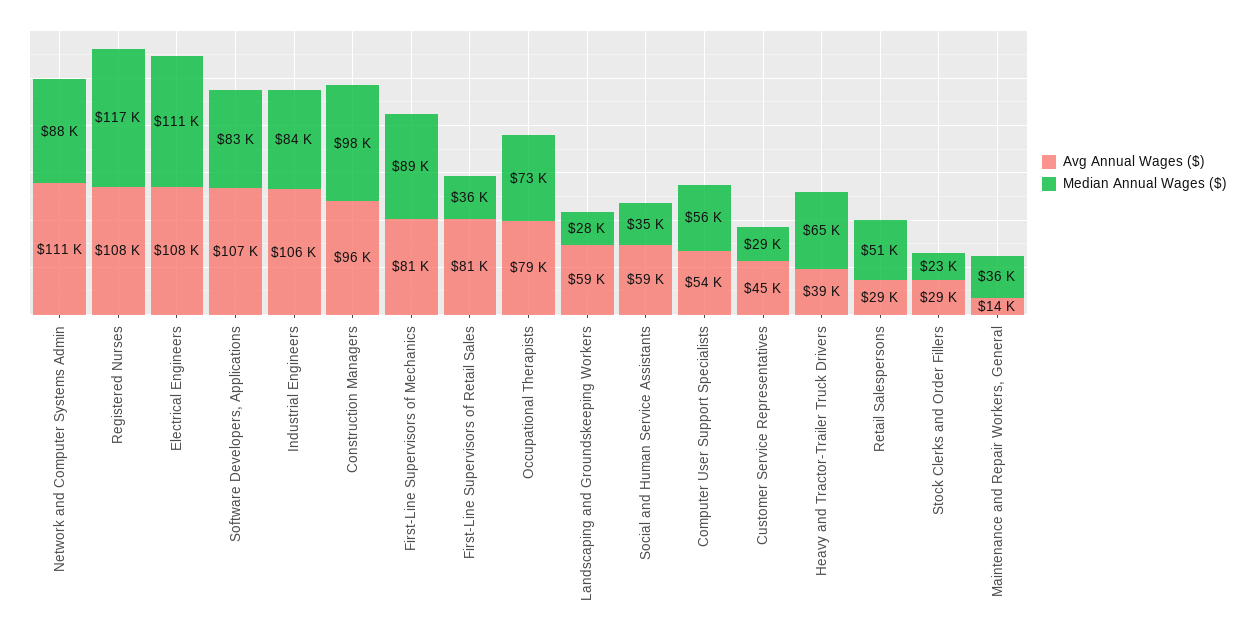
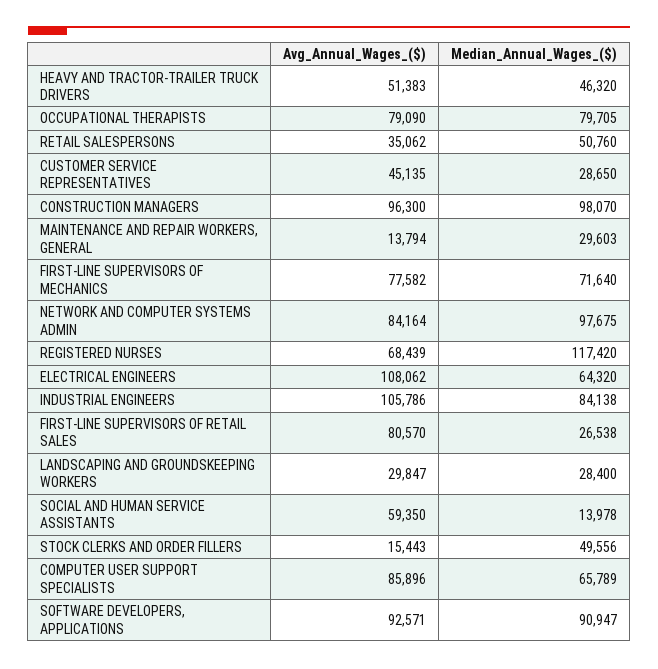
Avg Annual Wages ($), Network and Computer Systems Admin: 111000 -> 84164
Median Annual Wages ($), Network and Computer Systems Admin: 88000 -> 97675
Avg Annual Wages ($), Registered Nurses: 108000 -> 68439
Median Annual Wages ($), Electrical Engineers: 111000 -> 64320
Avg Annual Wages ($), Software Developers, Applications: 107000 -> 92571
Median Annual Wages ($), Software Developers, Applications: 83000 -> 90947
Avg Annual Wages ($), First-Line Supervisors of Mechanics: 81000 -> 77582
Median Annual Wages ($), First-Line Supervisors of Mechanics: 89000 -> 71640
Median Annual Wages ($), First-Line Supervisors of Retail Sales: 36000 -> 26538
Median Annual Wages ($), Occupational Therapists: 73000 -> 79705
Avg Annual Wages ($), Landscaping and Groundskeeping Workers: 59000 -> 29847
Median Annual Wages ($), Social and Human Service Assistants: 35000 -> 13978
Avg Annual Wages ($), Computer User Support Specialists: 54000 -> 85896
Median Annual Wages ($), Computer User Support Specialists: 56000 -> 65789
Avg Annual Wages ($), Heavy and Tractor-Trailer Truck Drivers: 39000 -> 51383
Median Annual Wages ($), Heavy and Tractor-Trailer Truck Drivers: 65000 -> 46320
Avg Annual Wages ($), Retail Salespersons: 29000 -> 35062
Avg Annual Wages ($), Stock Clerks and Order Fillers: 29000 -> 15443
Median Annual Wages ($), Stock Clerks and Order Fillers: 23000 -> 49556
Median Annual Wages ($), Maintenance and Repair Workers, General: 36000 -> 29603

